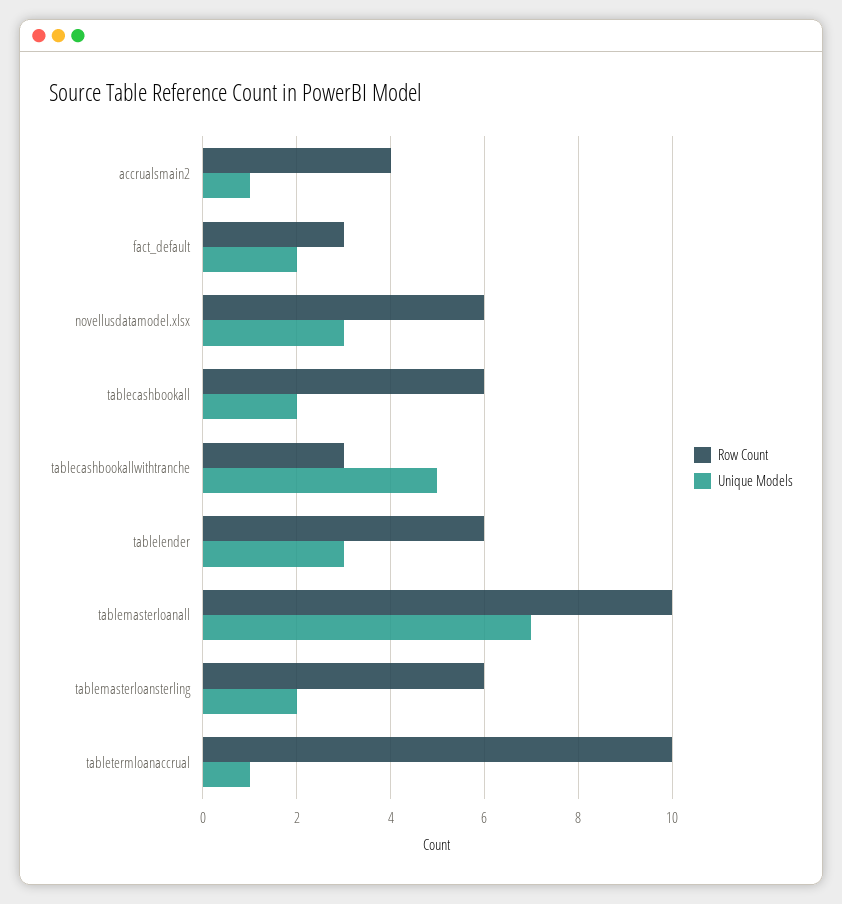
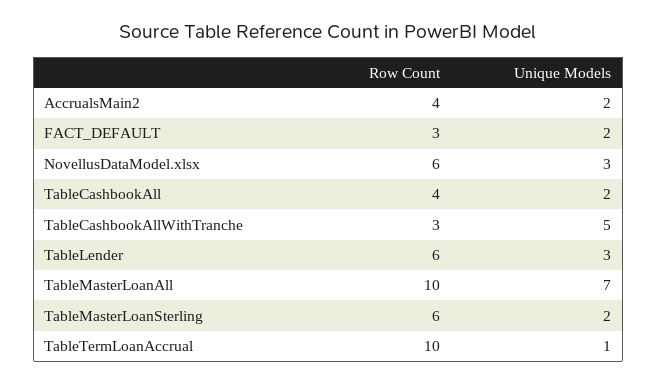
Unique Models, accrualsmain2: 1 -> 2
Row Count, tablecashbookall: 6 -> 4

